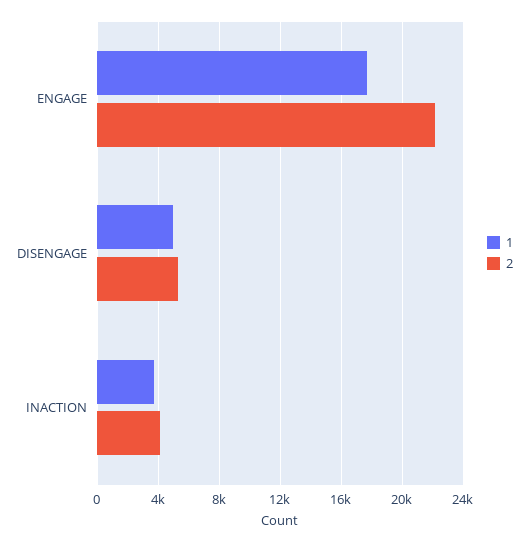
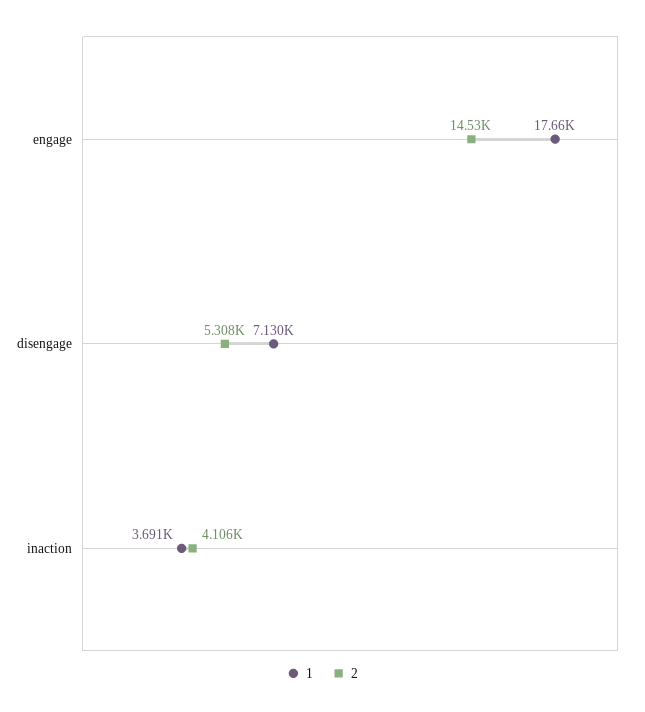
2, ENGAGE: 22000 -> 14530
1, DISENGAGE: 5000 -> 7130

